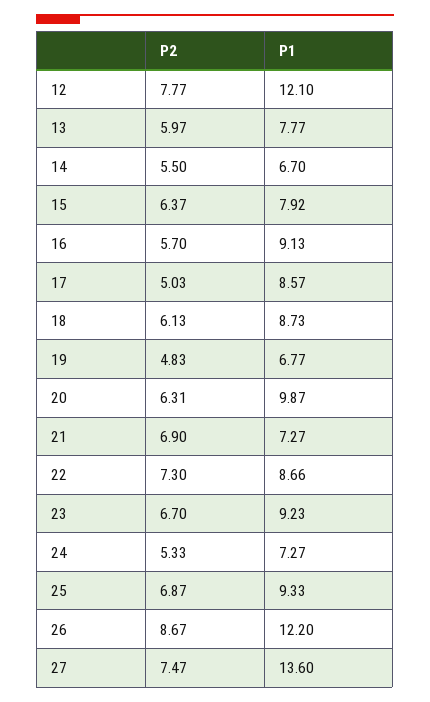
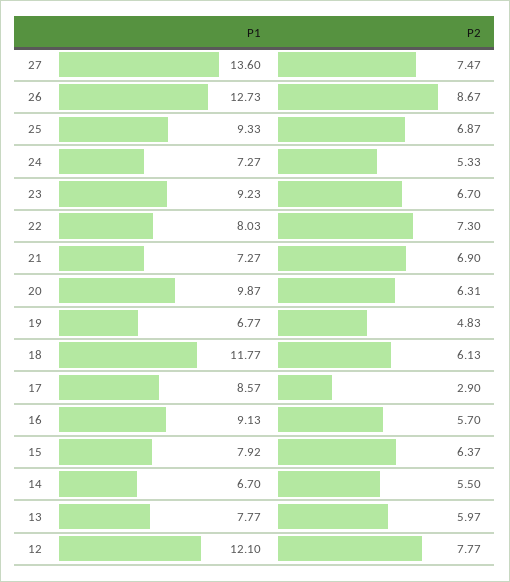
P2, 17: 5.03 -> 2.9
P1, 18: 8.73 -> 11.77
P1, 22: 8.66 -> 8.03
P1, 26: 12.2 -> 12.73

